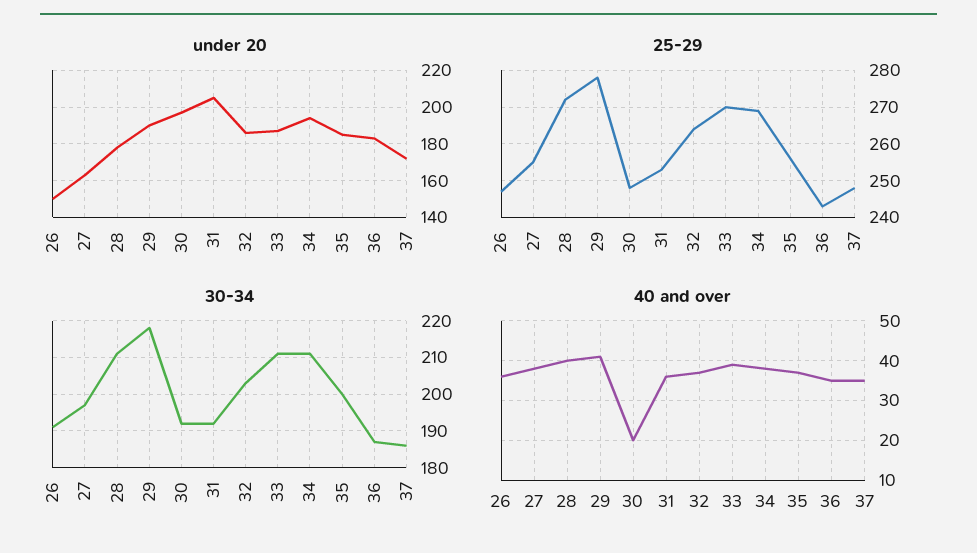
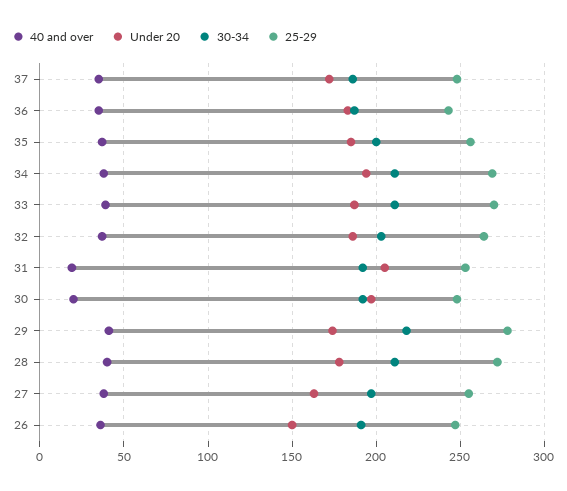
under 20, 29: 190 -> 175
40 and over, 31: 35 -> 20

